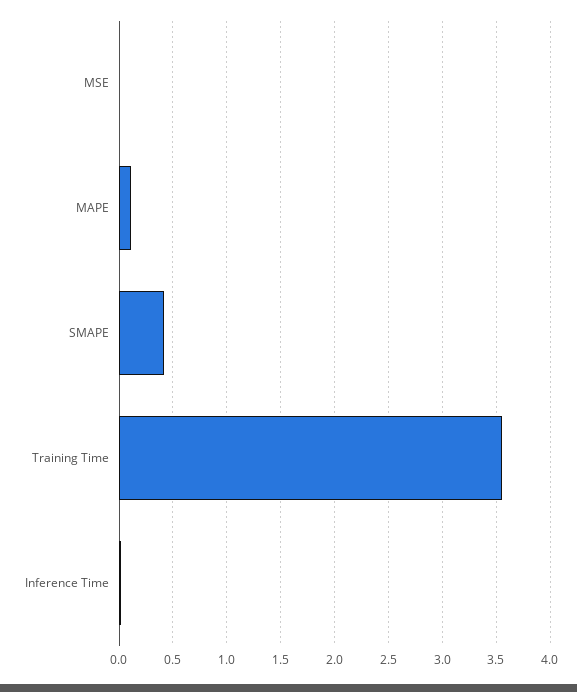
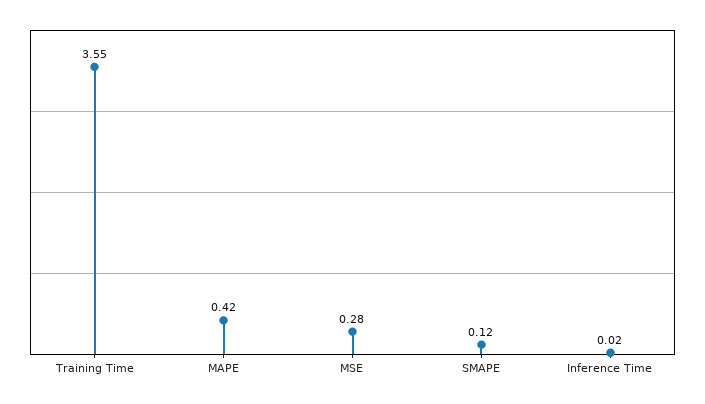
MSE: 0 -> 0.28
MAPE: 0.1 -> 0.42
SMAPE: 0.4 -> 0.12

